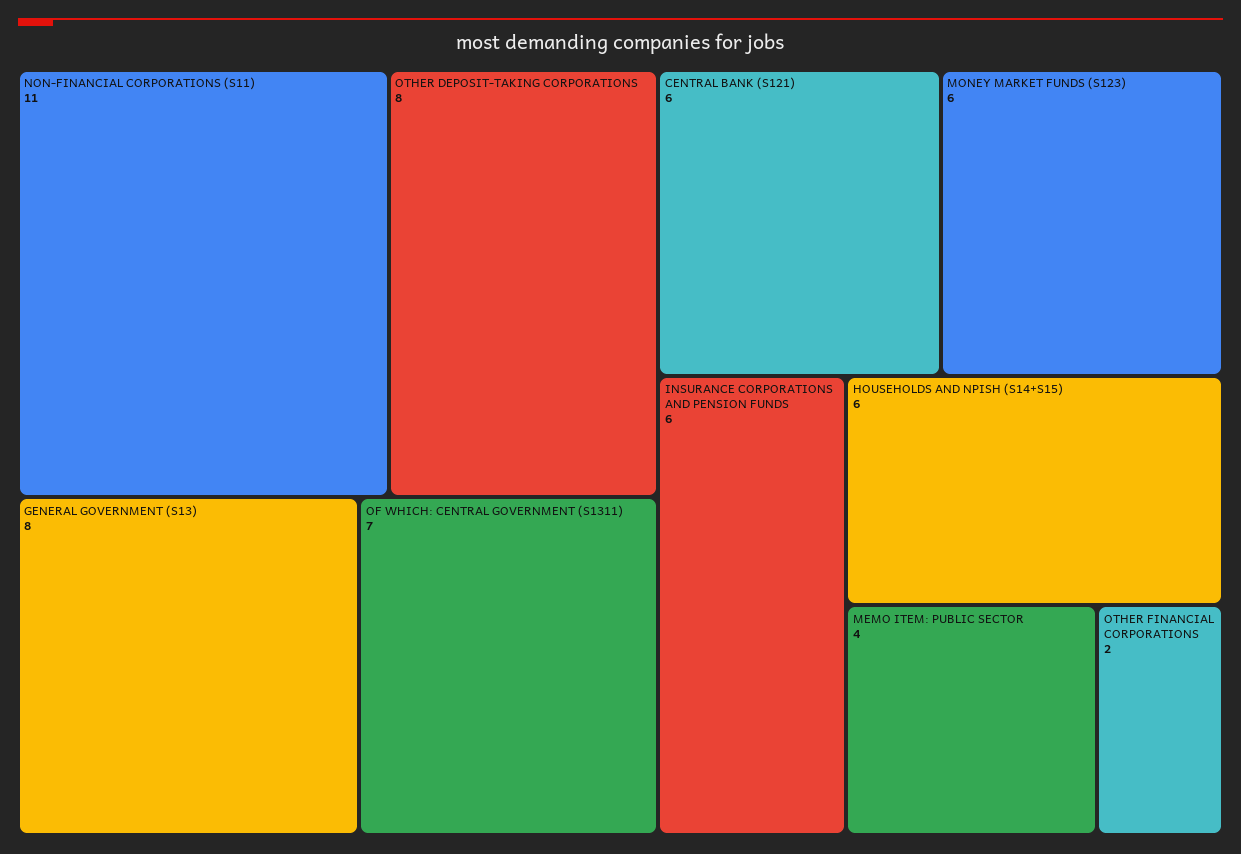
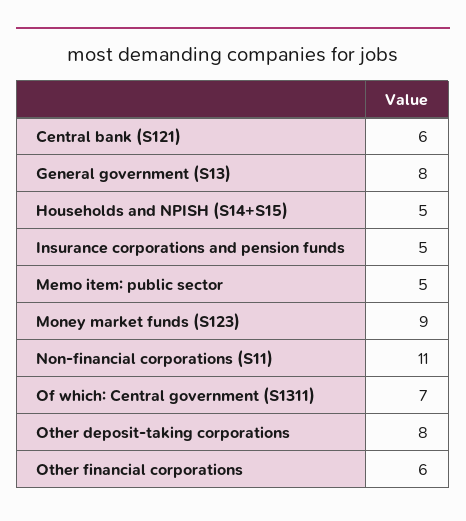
MONEY MARKET FUNDS (S123): 6 -> 9
INSURANCE CORPORATIONS AND PENSION FUNDS: 6 -> 5
HOUSEHOLDS AND NPISH (S14+S15): 6 -> 5
MEMO ITEM: PUBLIC SECTOR: 4 -> 5
OTHER FINANCIAL CORPORATIONS: 2 -> 6

